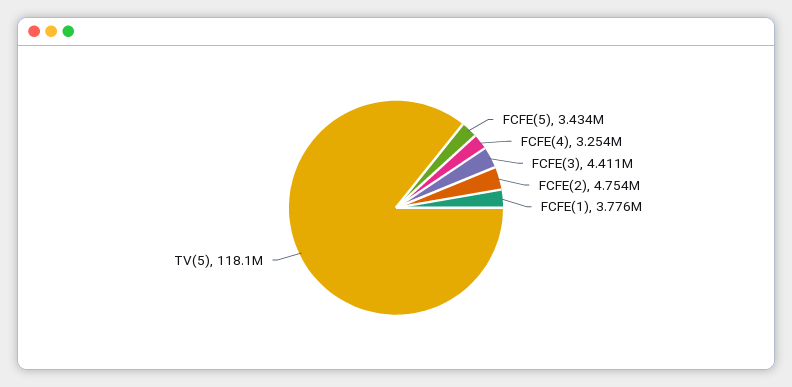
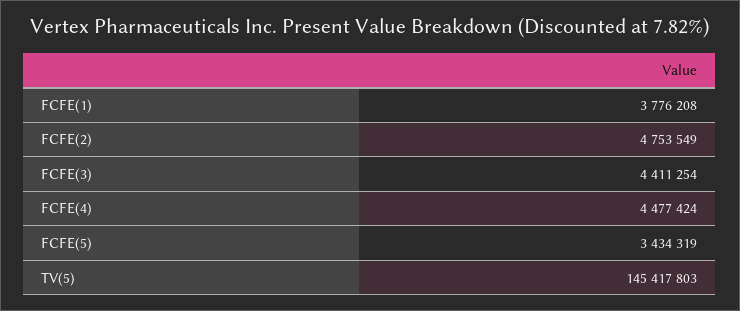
FCFE(4): 3254000 -> 4477424
TV(5): 118100000 -> 145417803

